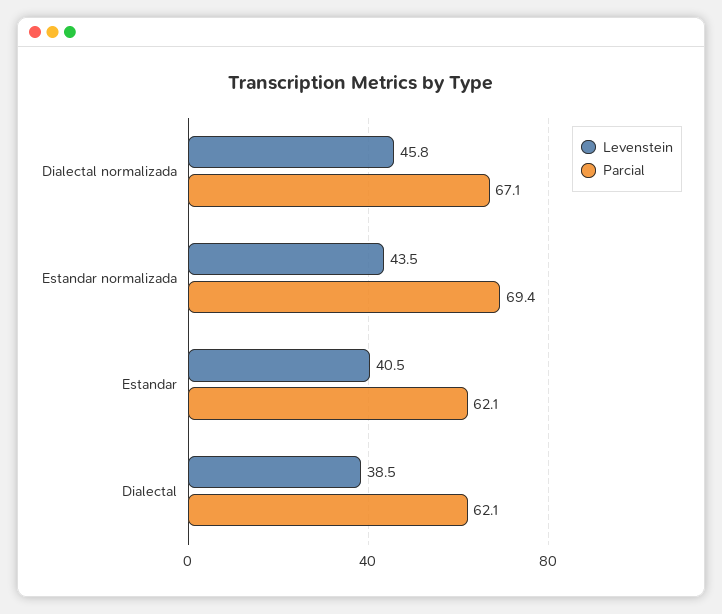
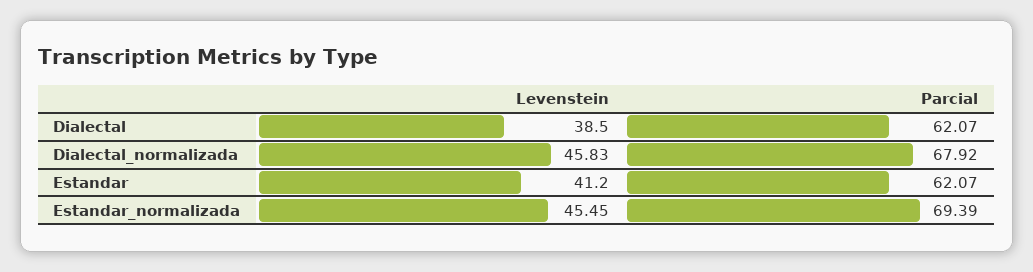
Parcial, Dialectal normalizada: 67.1 -> 67.92
Levenstein, Estandar normalizada: 43.5 -> 45.45
Levenstein, Estandar: 40.5 -> 41.2

